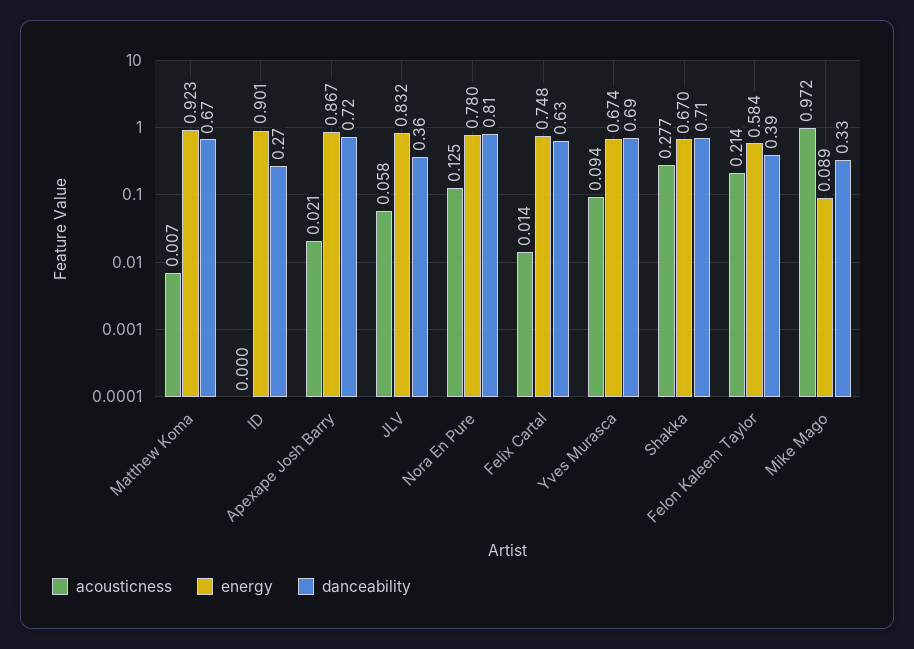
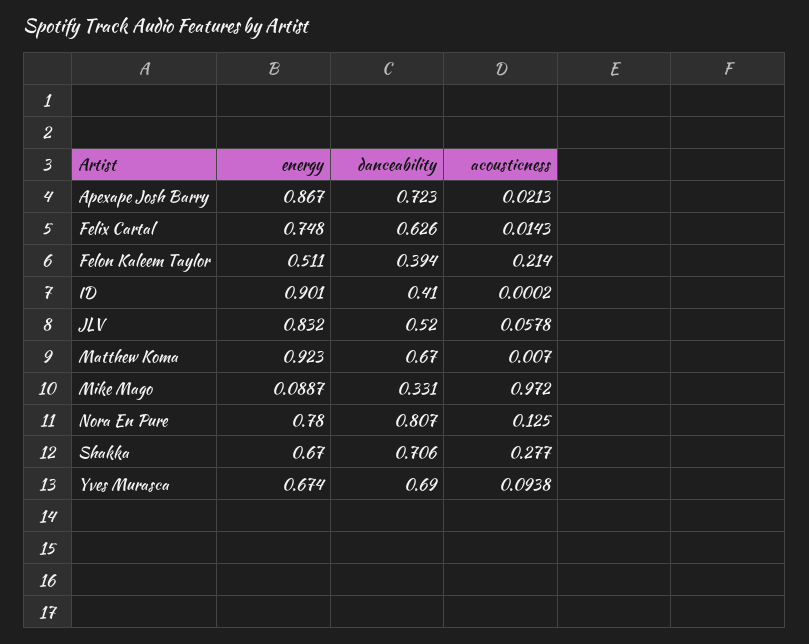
danceability, ID: 0.27 -> 0.41
danceability, JLV: 0.36 -> 0.52
energy, Felon Kaleem Taylor: 0.584 -> 0.511

